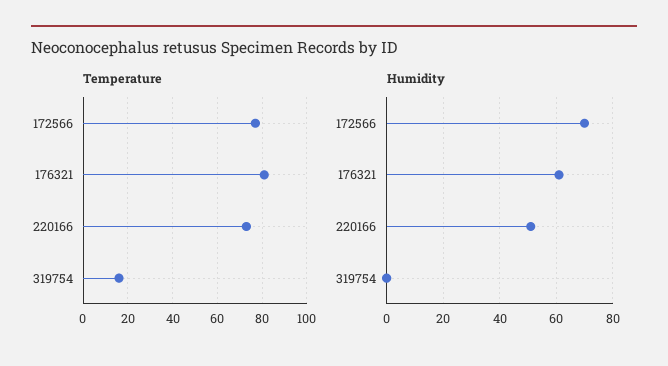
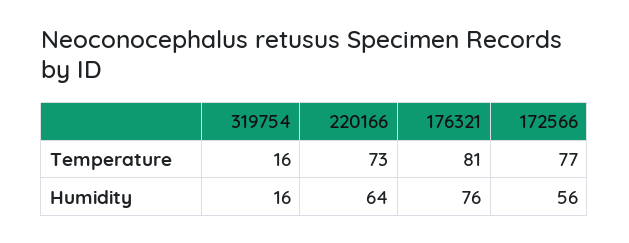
Humidity, 172566: 70 -> 56
Humidity, 176321: 60 -> 76
Humidity, 220166: 50 -> 64
Humidity, 319754: 0 -> 16

